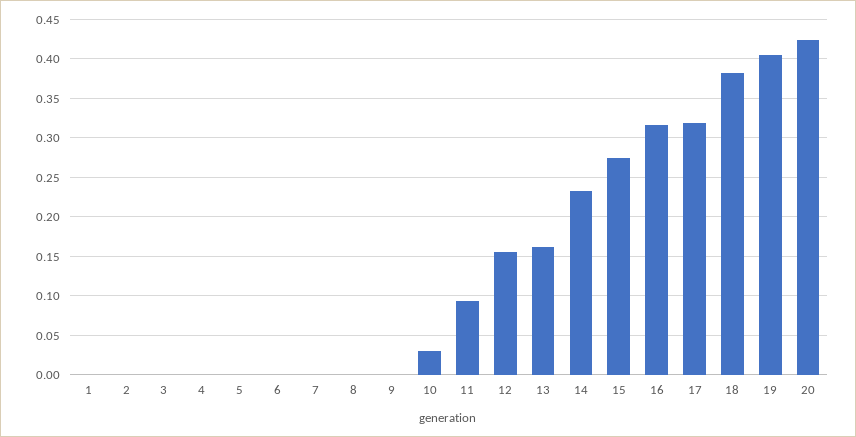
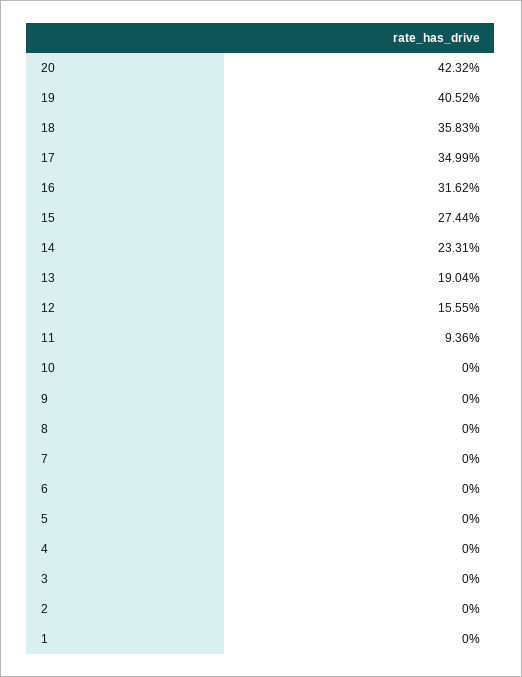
10: 0.03 -> 0
13: 0.16 -> 0.1904
17: 0.32 -> 0.3499
18: 0.38 -> 0.3583

